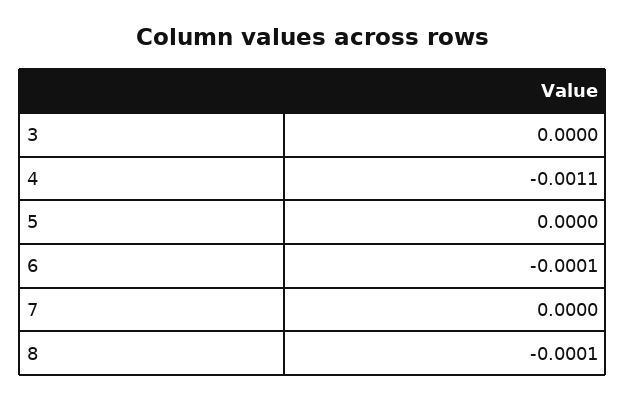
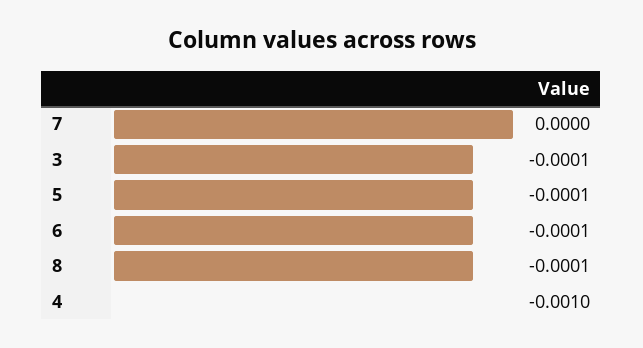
3: 0 -> -0.0001
4: -0.0011 -> -0.001
5: 0 -> -0.0001

